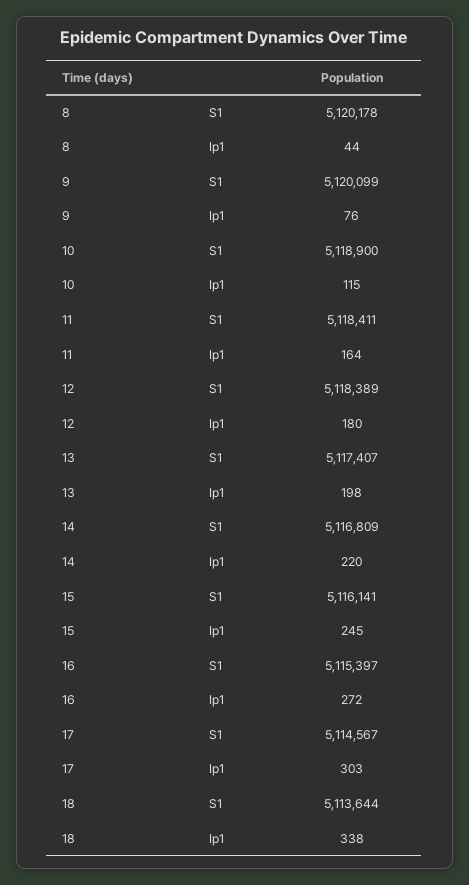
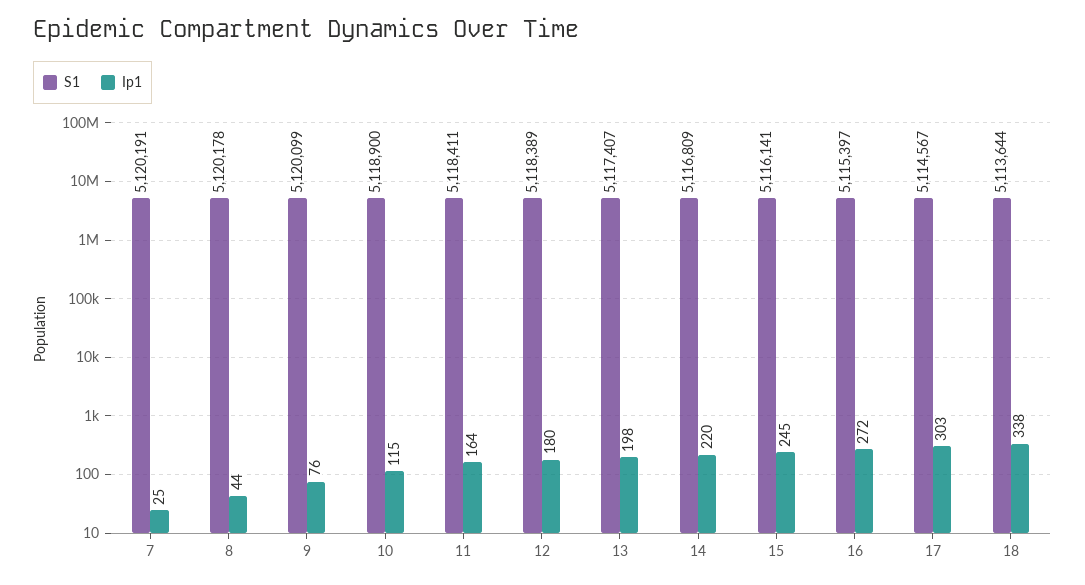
S1, 7: none -> 5120191
Ip1, 7: none -> 25

